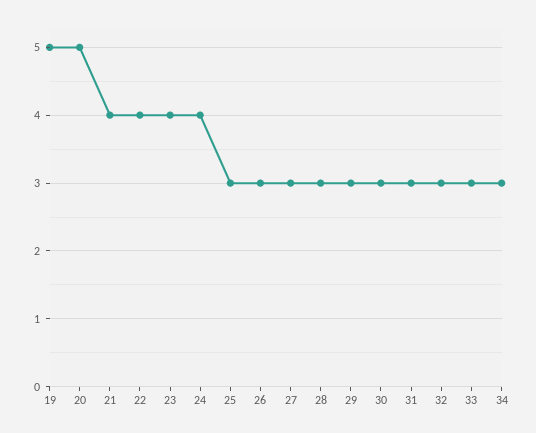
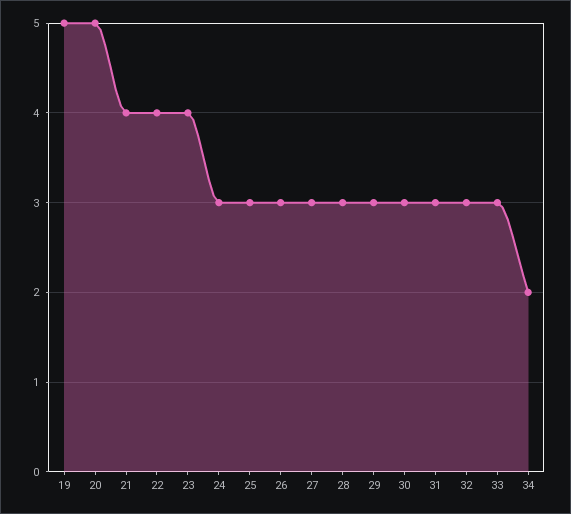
24: 4 -> 3
34: 3 -> 2

